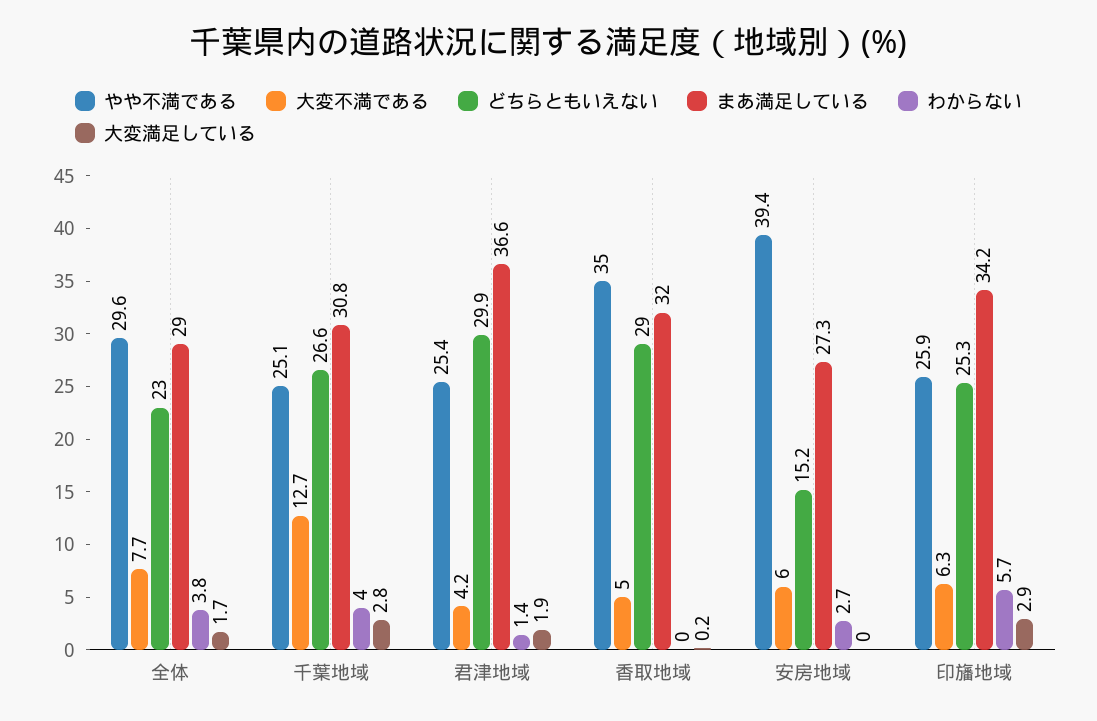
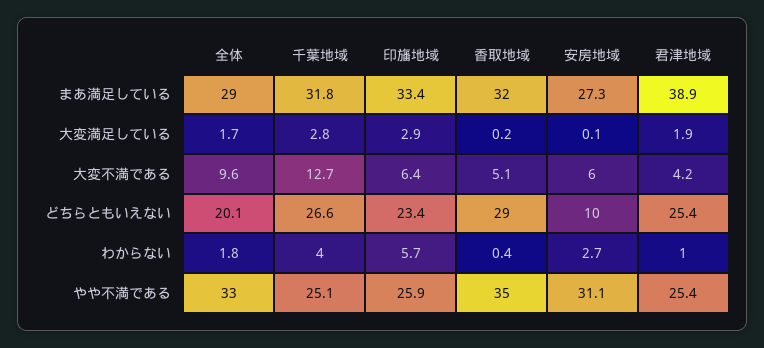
やや不満である, 全体: 29.6 -> 33
大変不満である, 全体: 7.7 -> 9.6
どちらともいえない, 全体: 23 -> 20.1
わからない, 全体: 3.8 -> 1.8
まあ満足している, 千葉地域: 30.8 -> 31.8
どちらともいえない, 君津地域: 29.9 -> 25.4
まあ満足している, 君津地域: 36.6 -> 38.9
わからない, 君津地域: 1.4 -> 1
大変不満である, 香取地域: 5 -> 5.1
わからない, 香取地域: 0 -> 0.4
やや不満である, 安房地域: 39.4 -> 31.1
どちらともいえない, 安房地域: 15.2 -> 10
大変満足している, 安房地域: 0 -> 0.1
大変不満である, 印旛地域: 6.3 -> 6.4
どちらともいえない, 印旛地域: 25.3 -> 23.4
まあ満足している, 印旛地域: 34.2 -> 33.4

